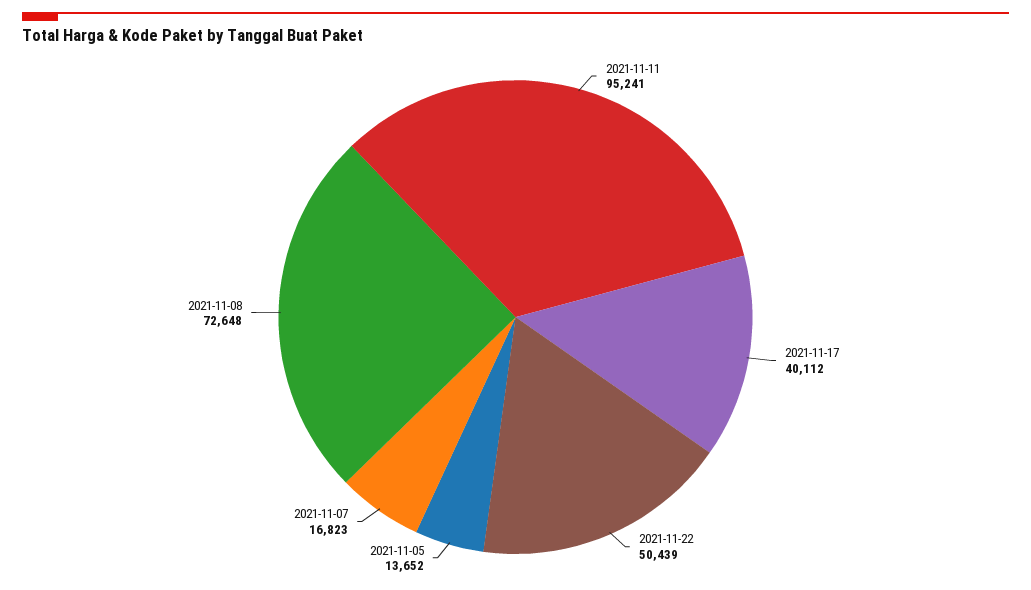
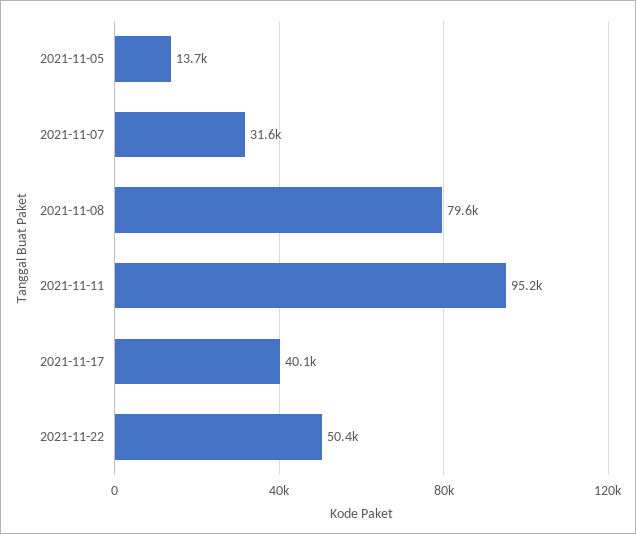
2021-11-07: 16823 -> 31600
2021-11-08: 72648 -> 79600

